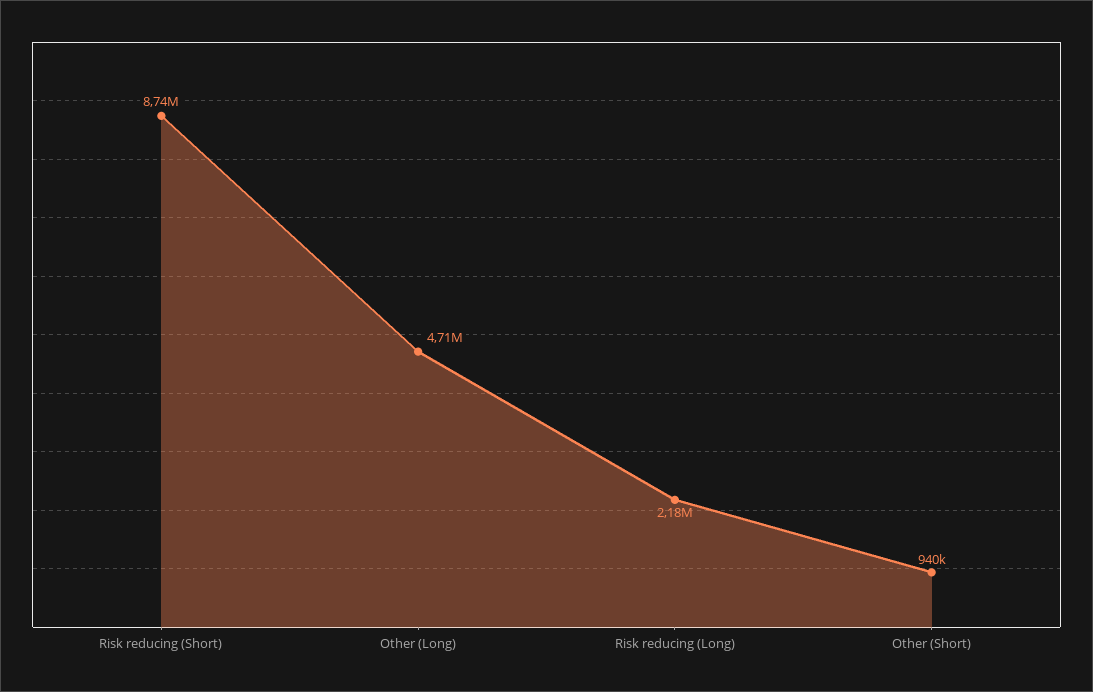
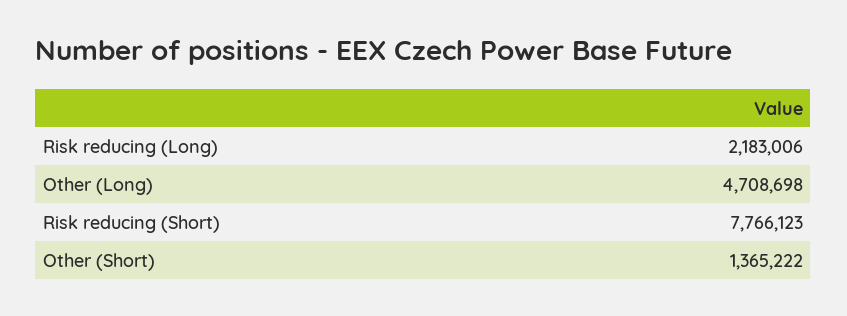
Risk reducing (Short): 8740000 -> 7766123
Other (Short): 940000 -> 1365222

